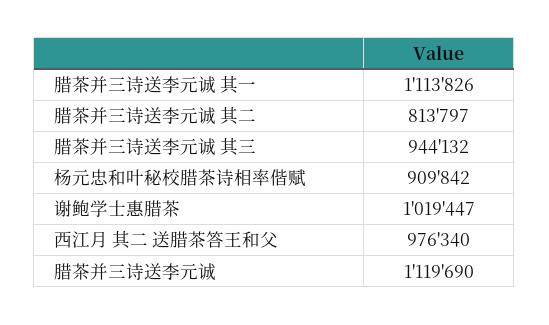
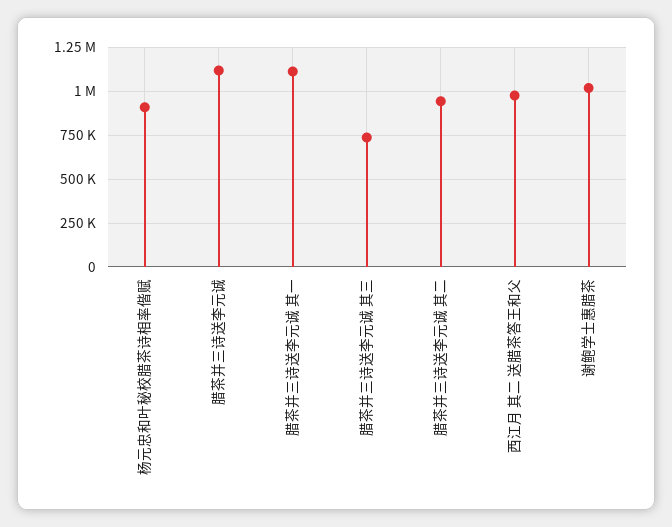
腊茶并三诗送李元诚 其二: 813797 -> 950000
腊茶并三诗送李元诚 其三: 944132 -> 750000

